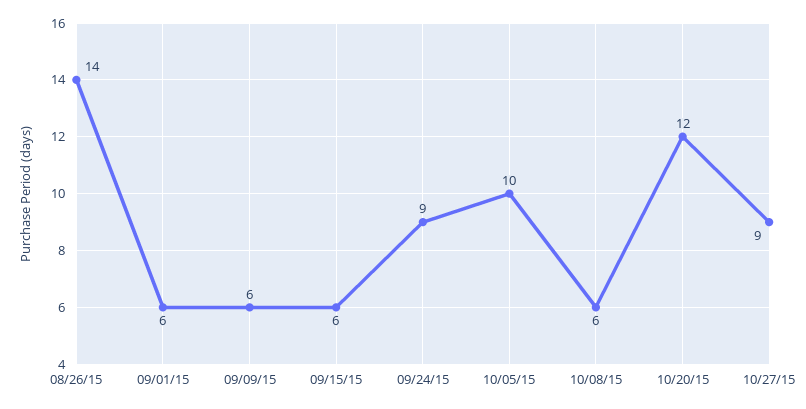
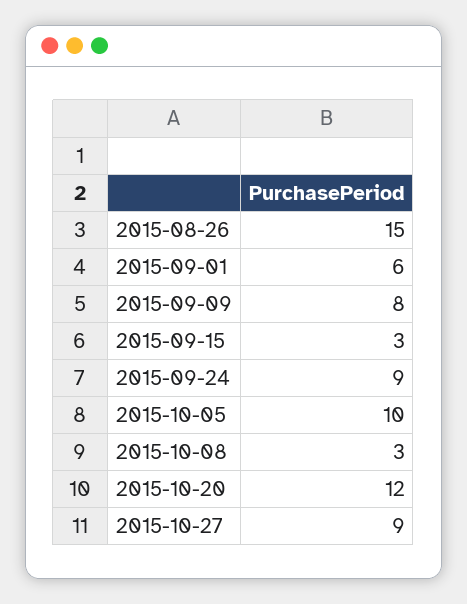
08/26/15: 14 -> 15
09/09/15: 6 -> 8
09/15/15: 6 -> 3
10/08/15: 6 -> 3

